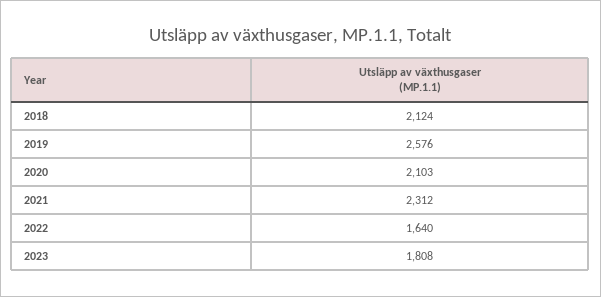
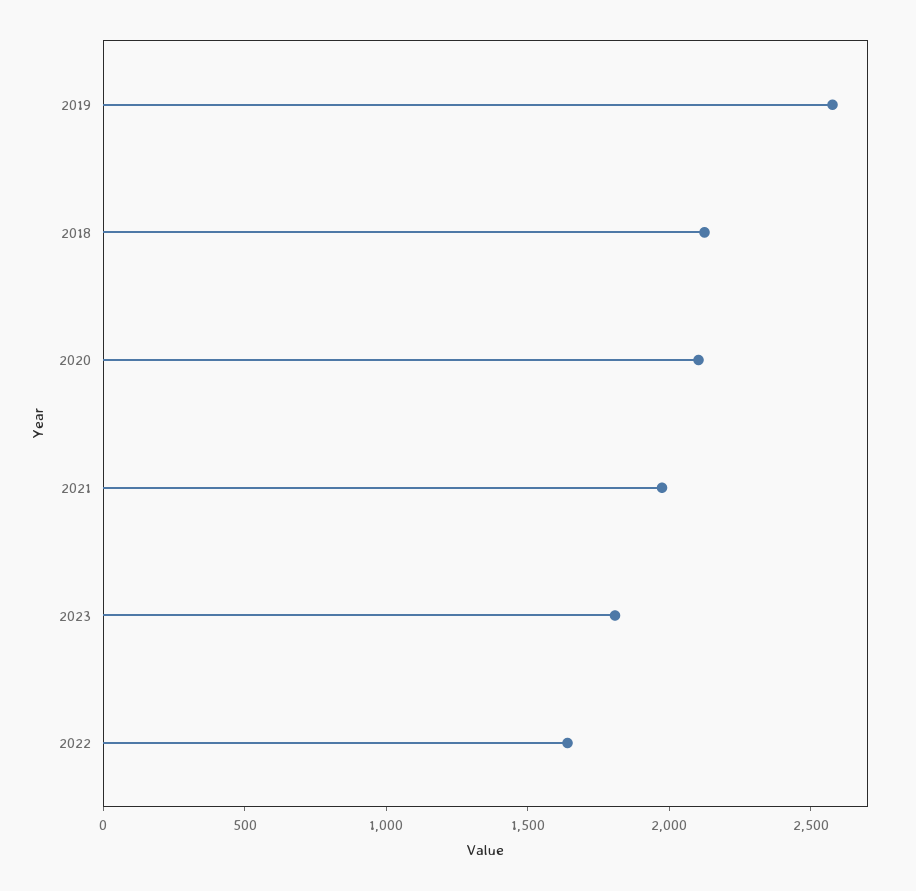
2021: 2312 -> 2000

